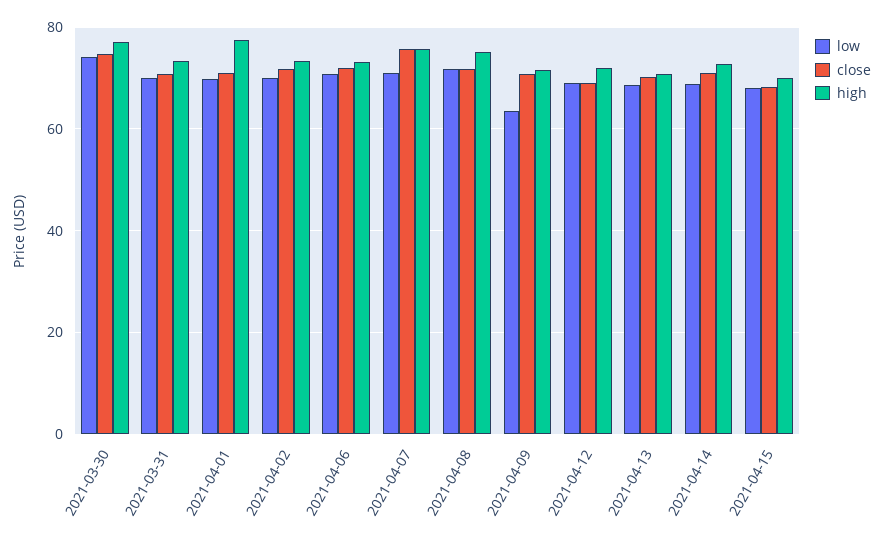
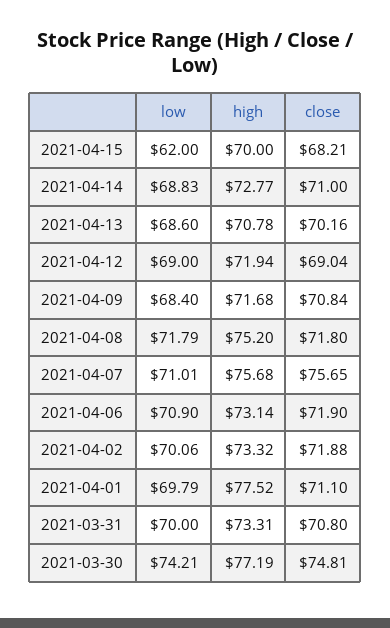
low, 2021-04-09: 64 -> 68.4
low, 2021-04-15: 68 -> 62

